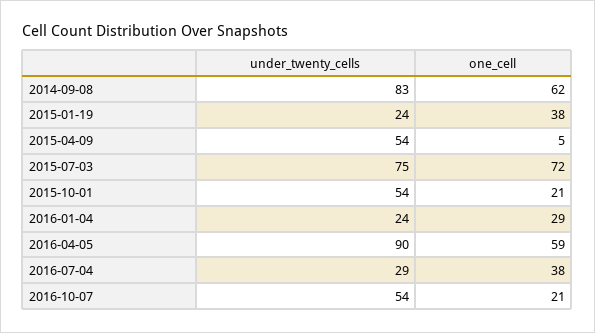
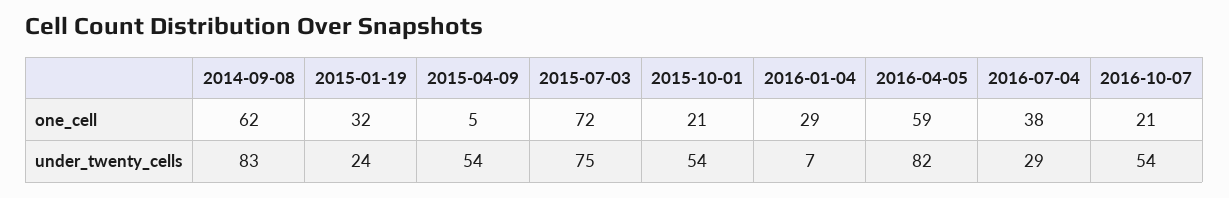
one_cell, 2015-01-19: 38 -> 32
under_twenty_cells, 2016-01-04: 24 -> 7
under_twenty_cells, 2016-04-05: 90 -> 82

